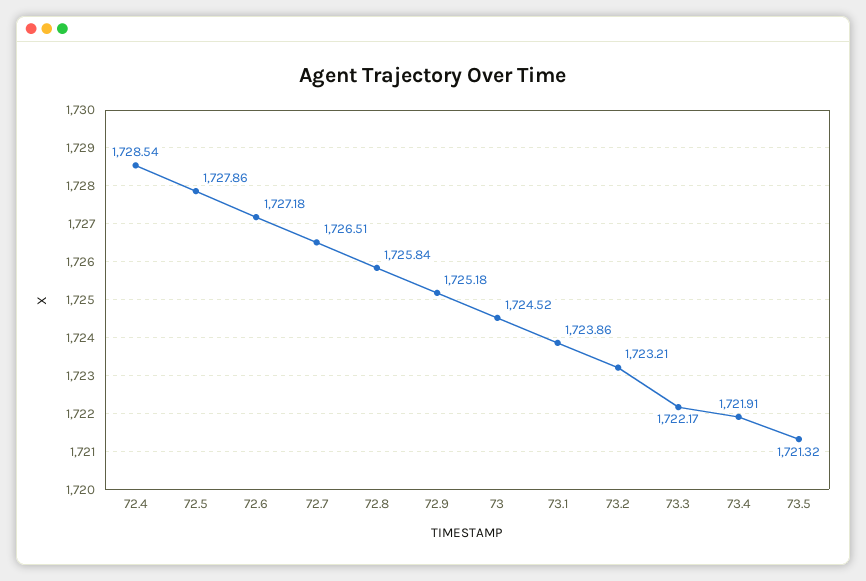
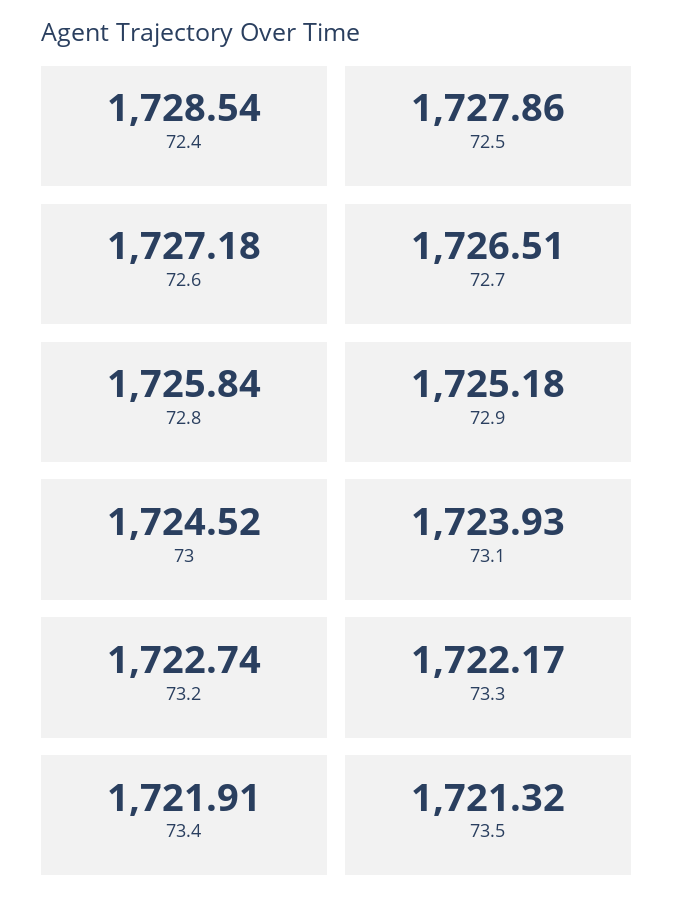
73.1: 1723.86 -> 1723.93
73.2: 1723.21 -> 1722.74

